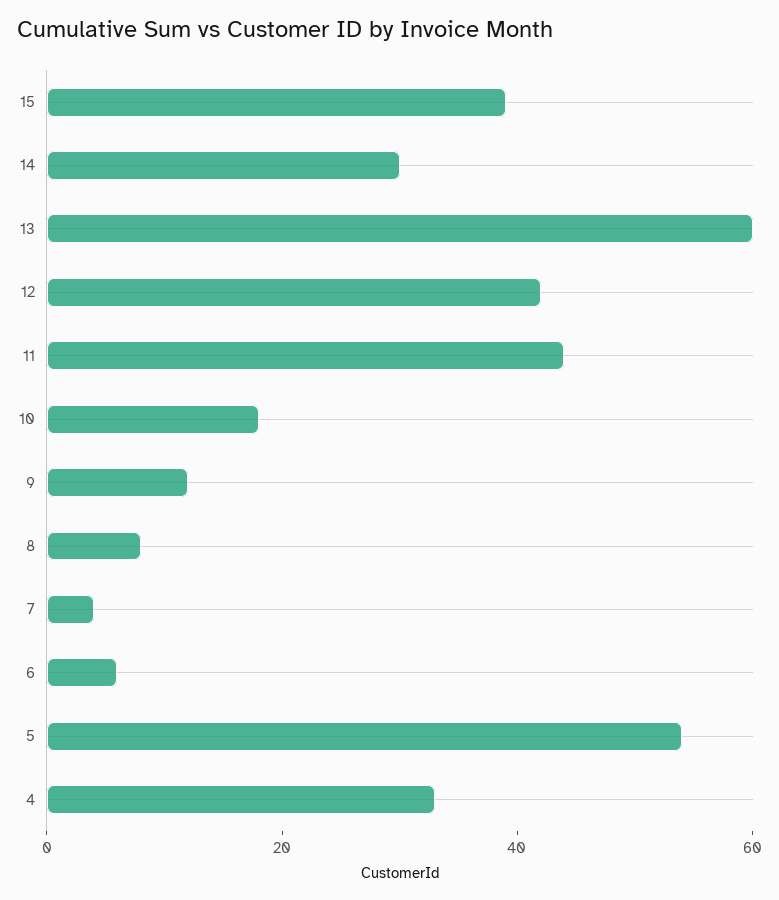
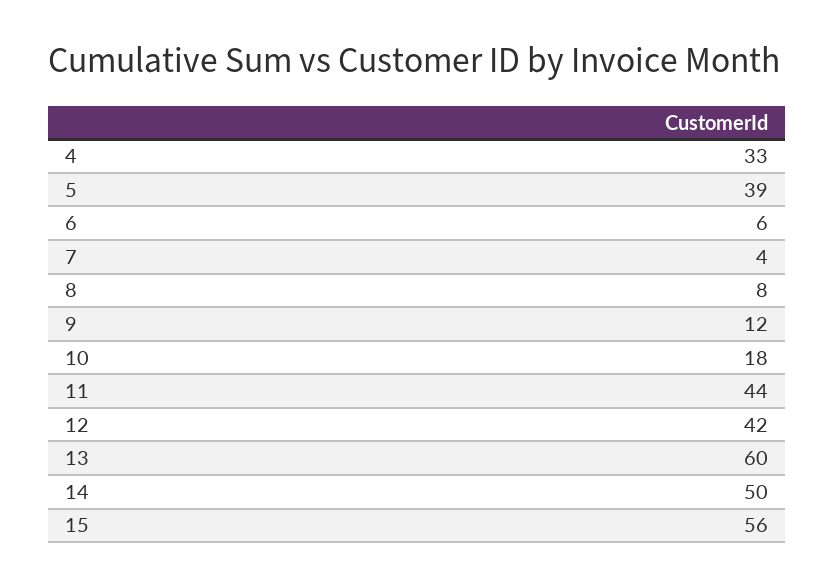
15: 40 -> 56
14: 30 -> 50
5: 55 -> 39

